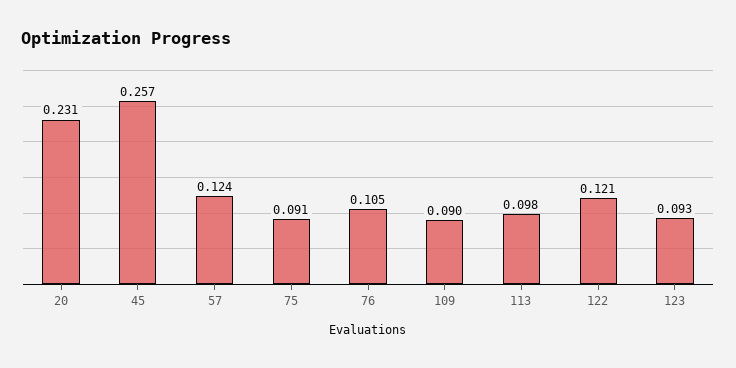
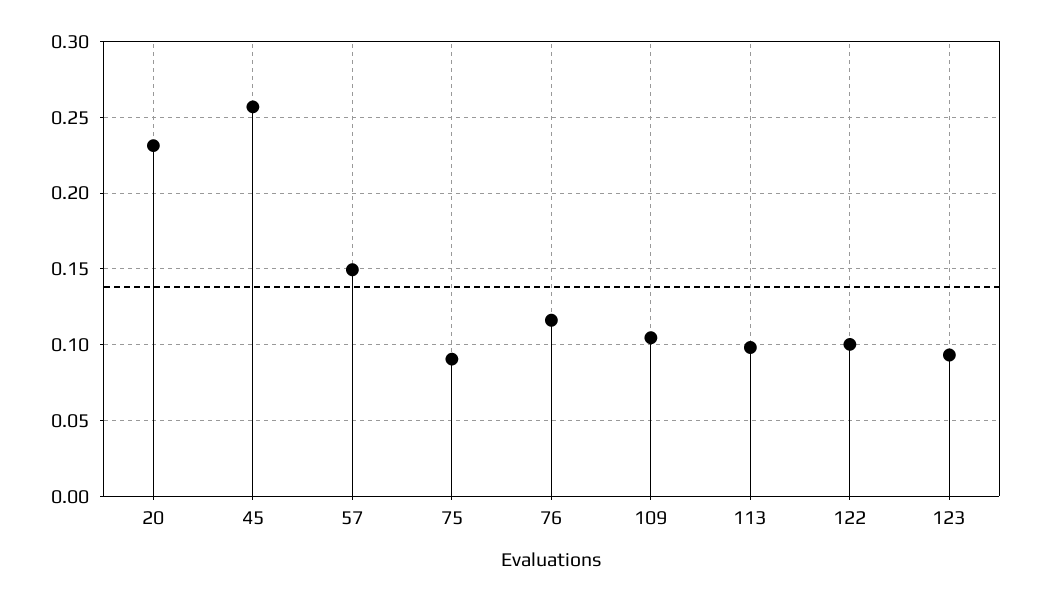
57: 0.124 -> 0.15
76: 0.105 -> 0.115
109: 0.09 -> 0.105
122: 0.121 -> 0.1

